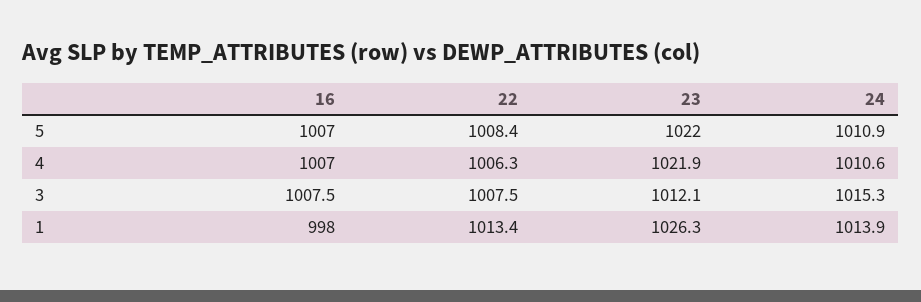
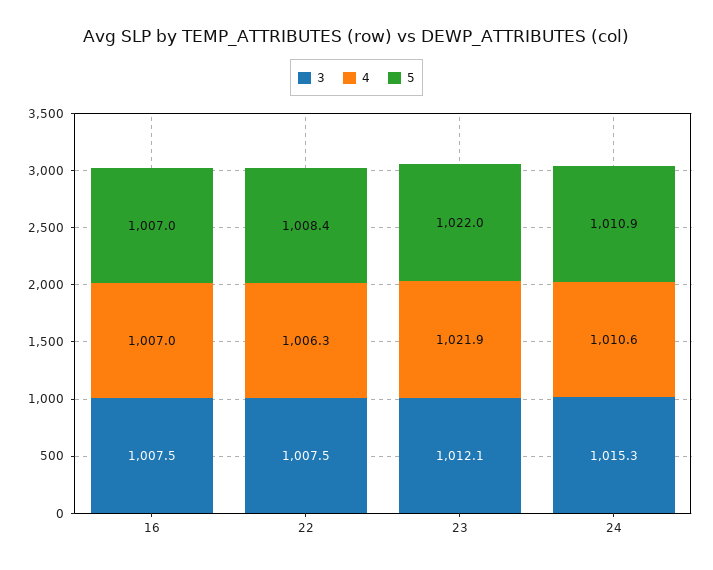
1, 16: 998 -> none
1, 22: 1013.4 -> none
1, 23: 1026.3 -> none
1, 24: 1013.9 -> none

